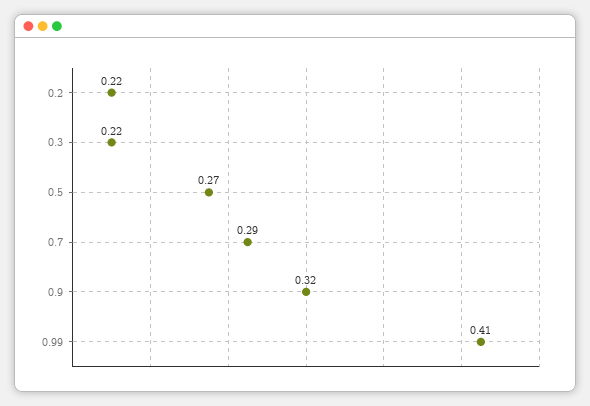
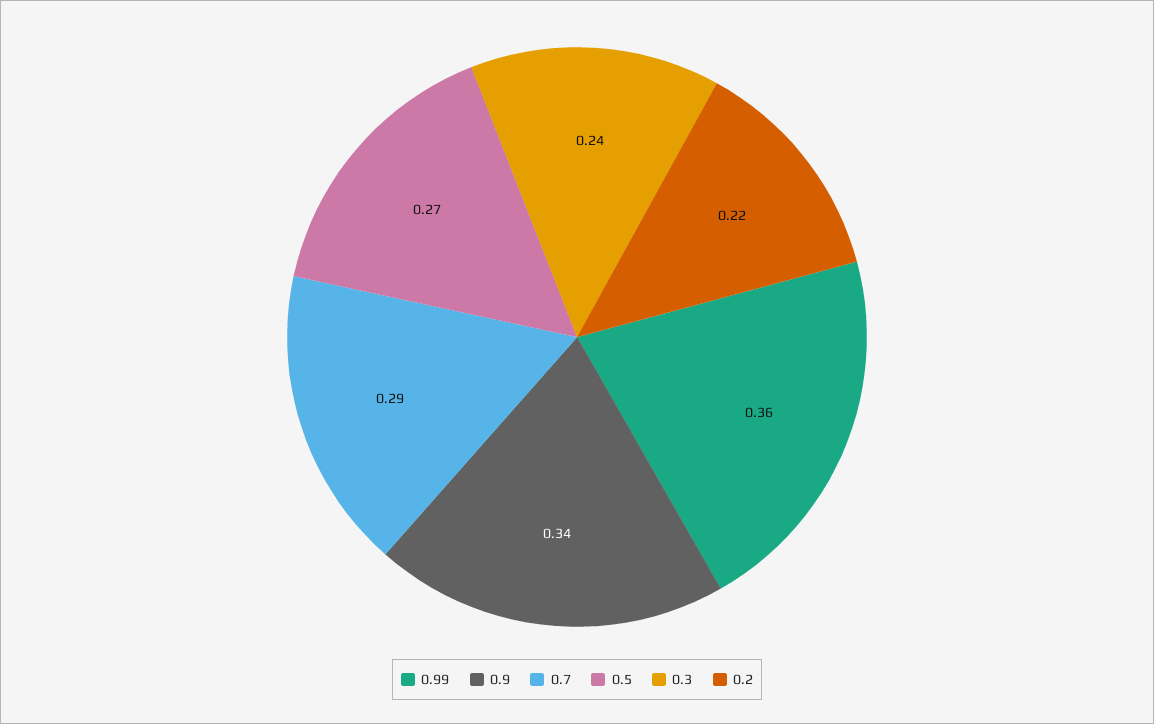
0.3: 0.22 -> 0.24
0.9: 0.32 -> 0.34
0.99: 0.41 -> 0.36

